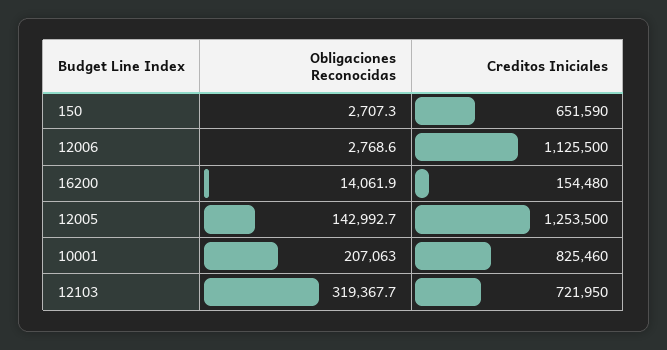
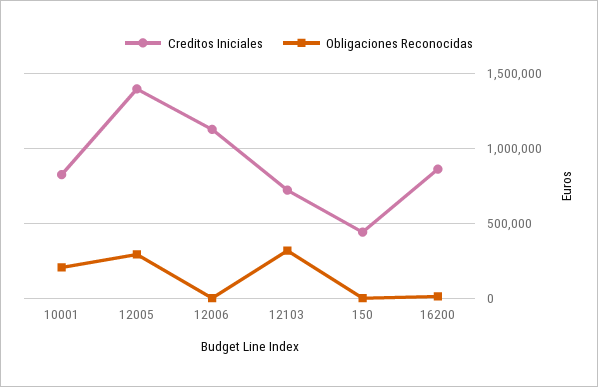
Creditos Iniciales, 150: 651590 -> 450000
Creditos Iniciales, 16200: 154480 -> 850000
Obligaciones Reconocidas, 12005: 142992.7 -> 300000
Creditos Iniciales, 12005: 1253500 -> 1400000

